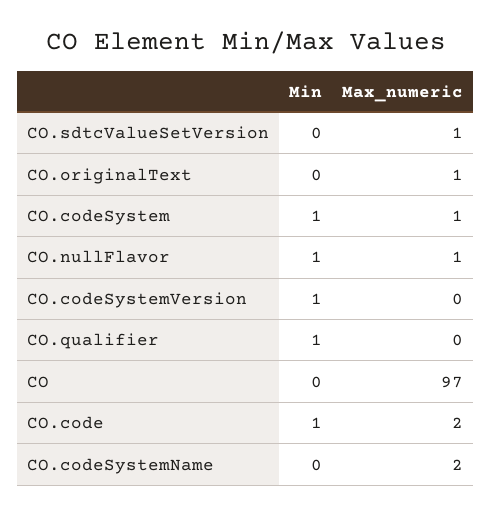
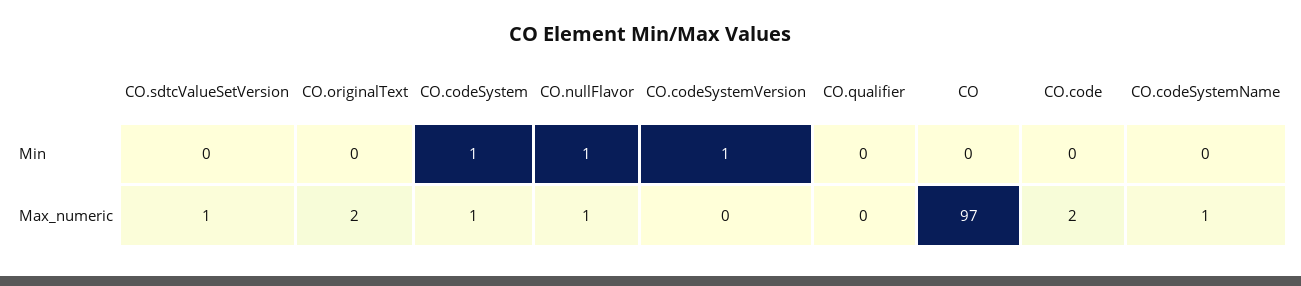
Max_numeric, CO.originalText: 1 -> 2
Min, CO.qualifier: 1 -> 0
Min, CO.code: 1 -> 0
Max_numeric, CO.codeSystemName: 2 -> 1

